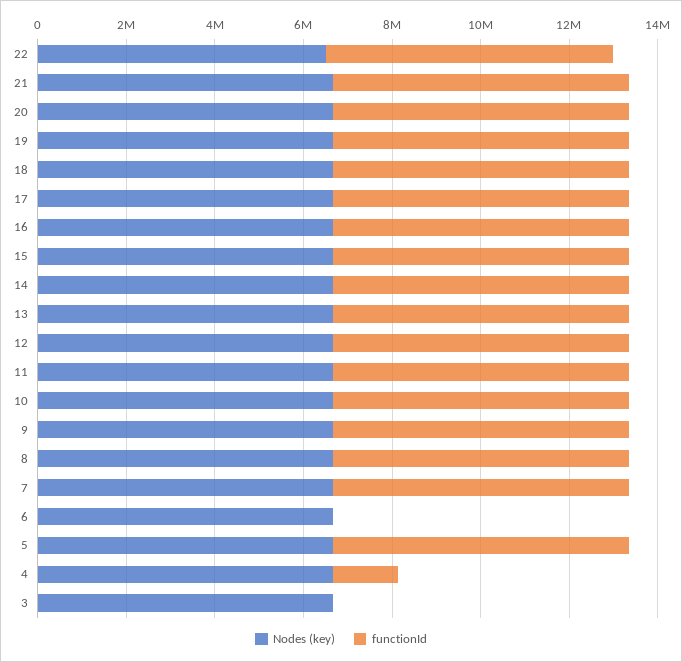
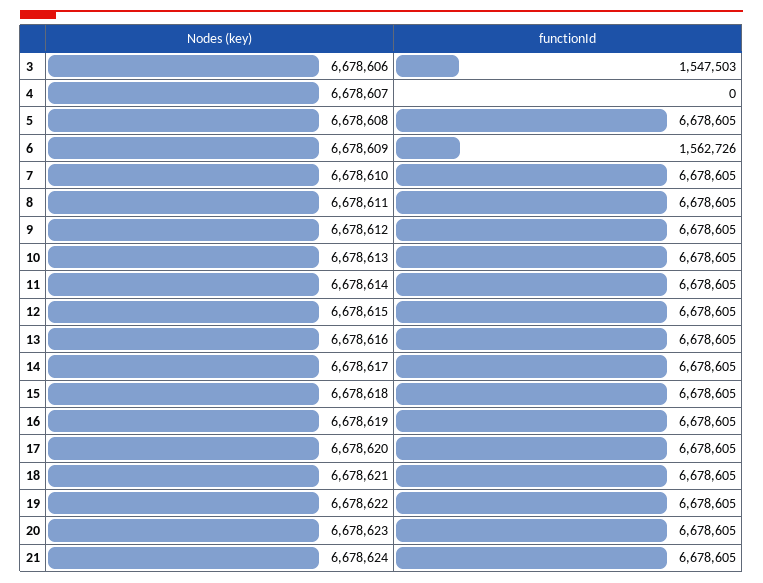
Nodes (key), 22: 6500000 -> none
functionId, 22: 6500000 -> none
functionId, 6: 0 -> 1562726
functionId, 4: 1500000 -> 0
functionId, 3: 0 -> 1547503

